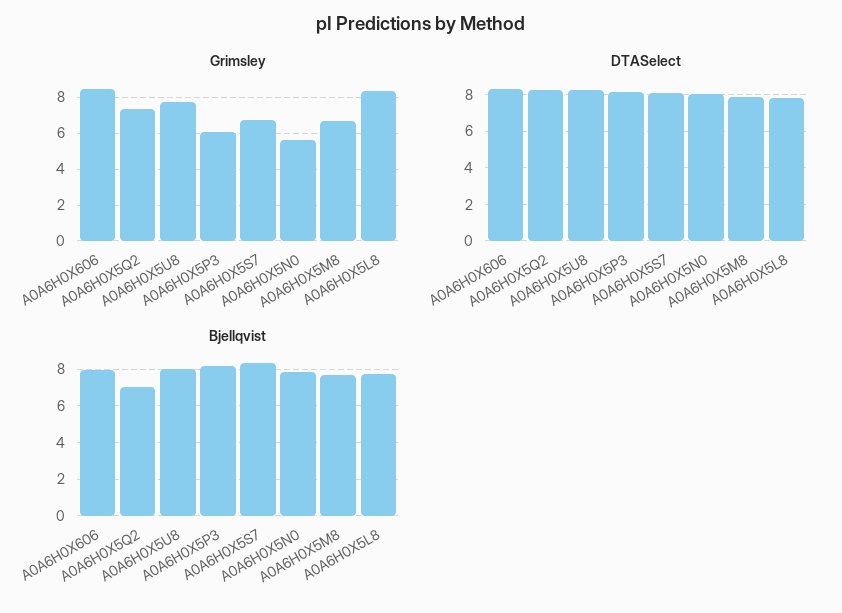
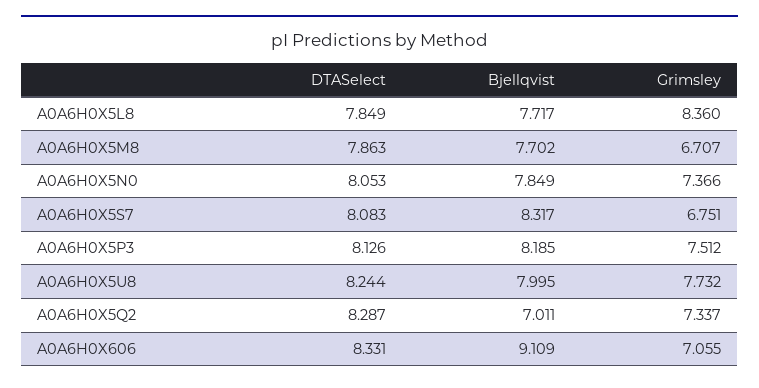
Grimsley, A0A6H0X606: 8.5 -> 7.055
Grimsley, A0A6H0X5P3: 6 -> 7.512
Grimsley, A0A6H0X5N0: 5.5 -> 7.366
Bjellqvist, A0A6H0X606: 8 -> 9.109

